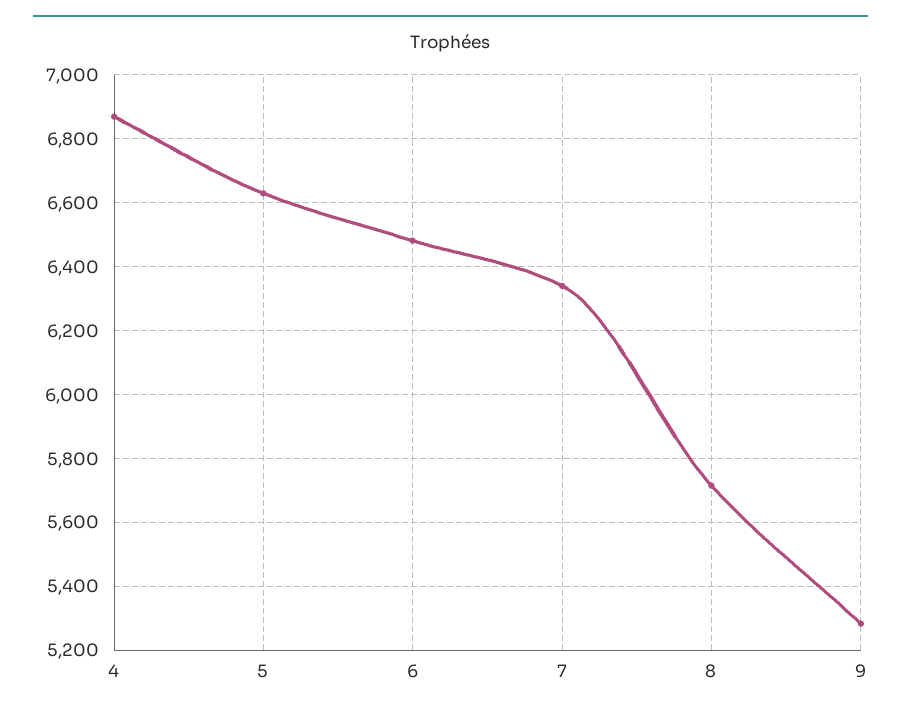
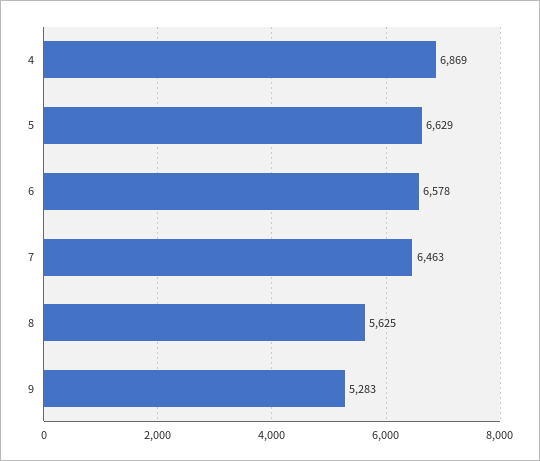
6: 6480 -> 6578
7: 6340 -> 6463
8: 5720 -> 5625

